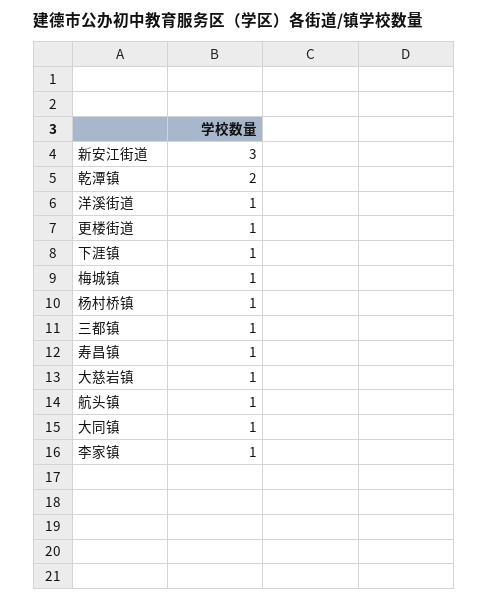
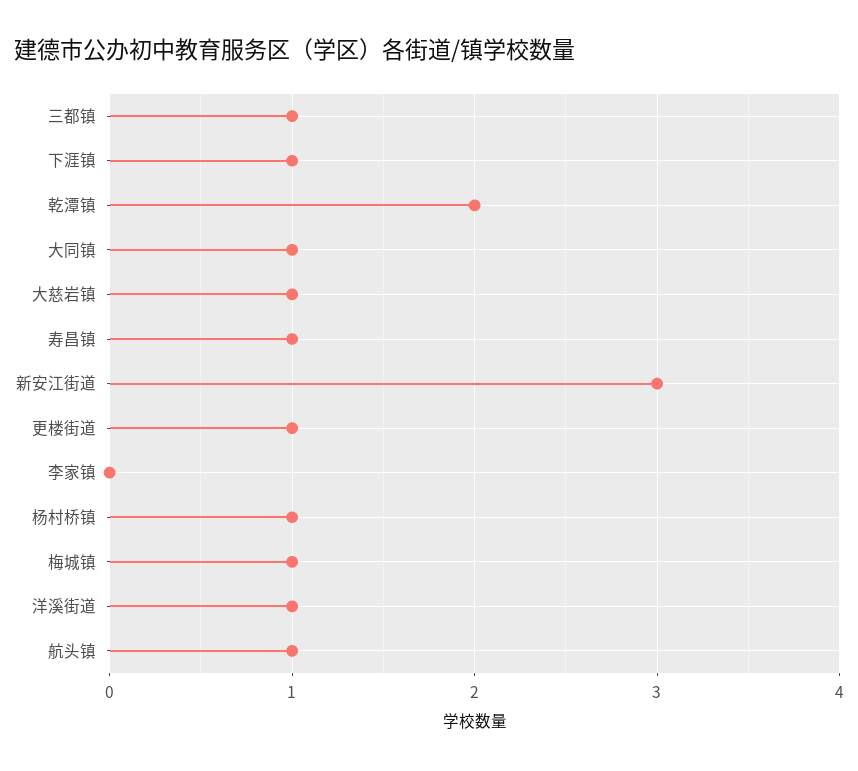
李家镇: 1 -> 0

